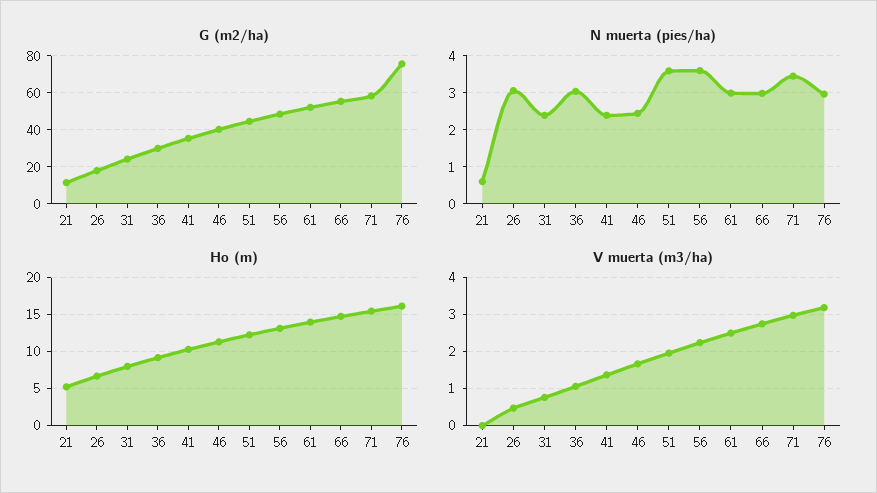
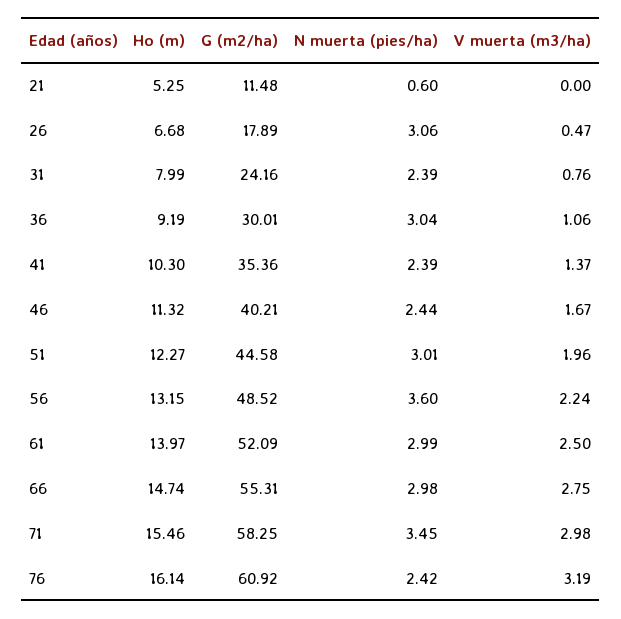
G (m2/ha), 76: 75 -> 60.92
N muerta (pies/ha), 51: 3.6 -> 3.01
N muerta (pies/ha), 76: 3 -> 2.42

